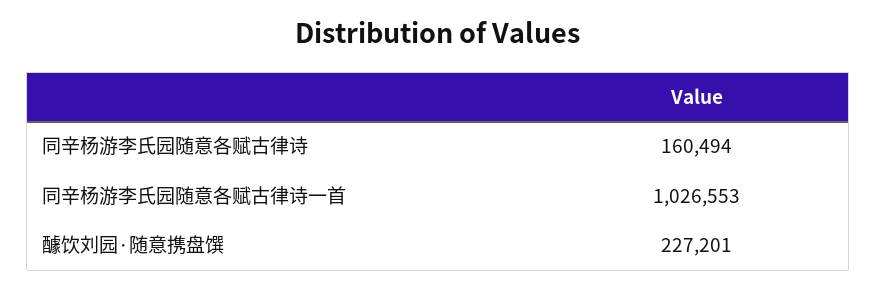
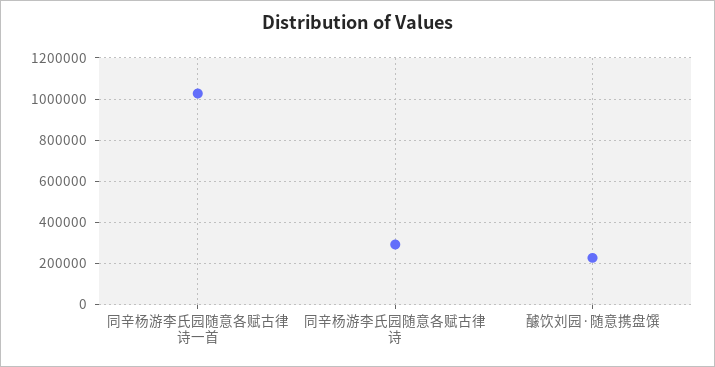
同辛杨游李氏园随意各赋古律诗: 160494 -> 300000

